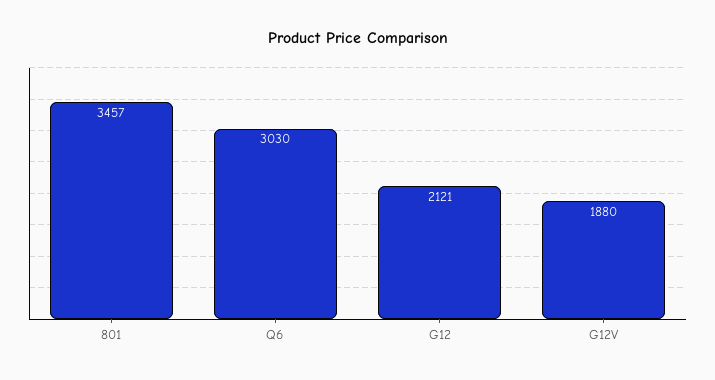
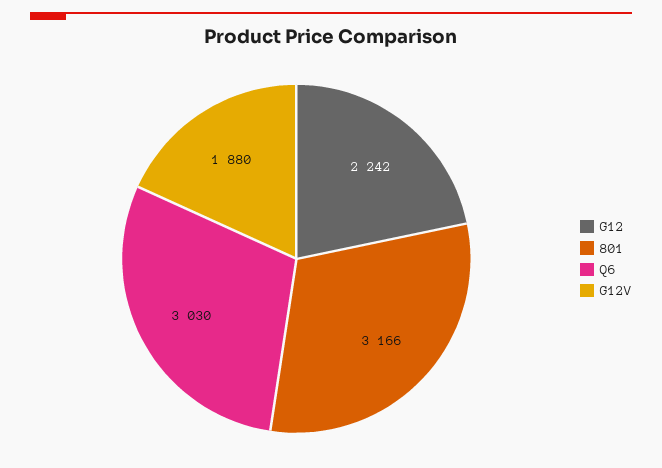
801: 3457 -> 3166
G12: 2121 -> 2242

